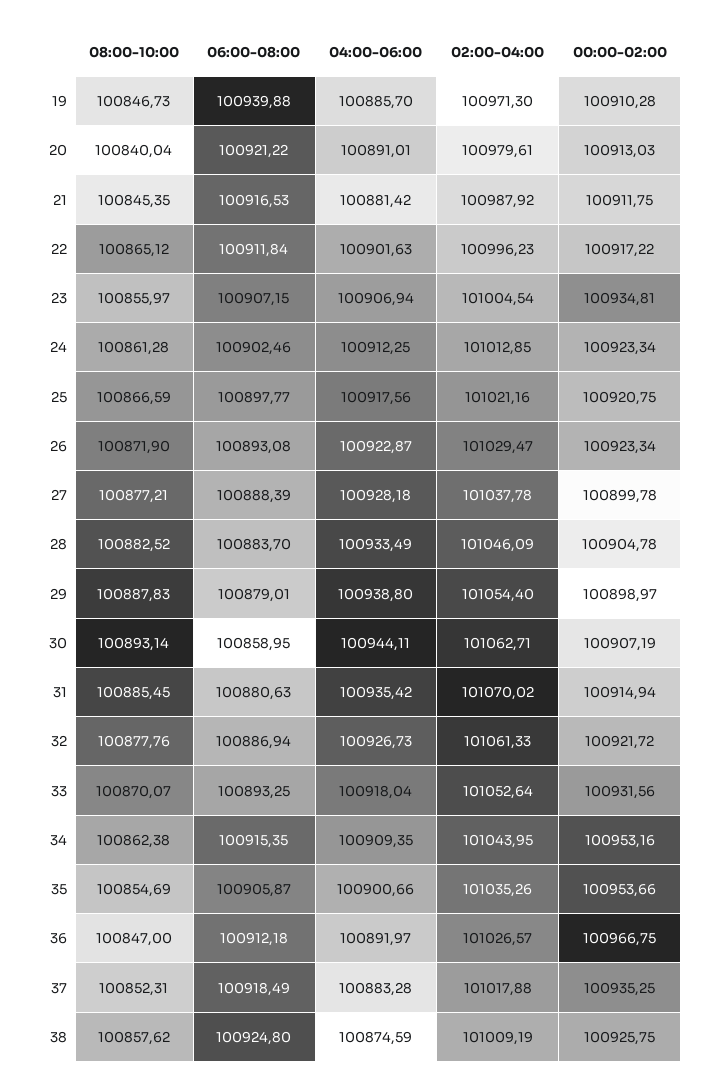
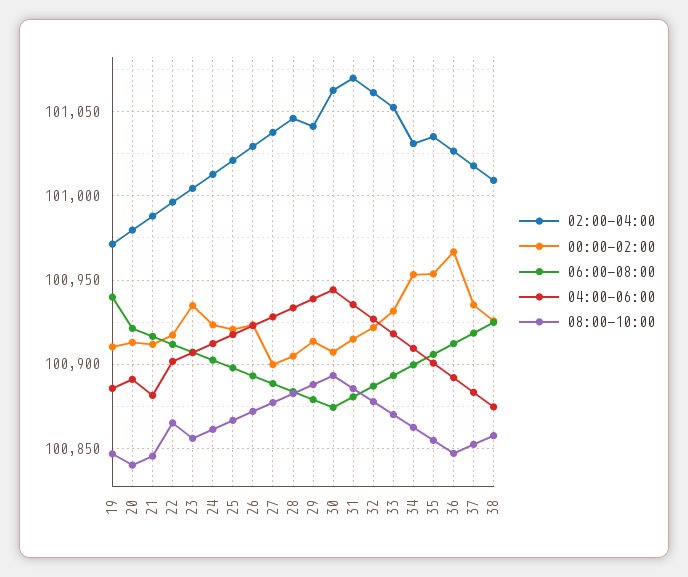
02:00-04:00, 29: 101054.4 -> 101040
00:00-02:00, 29: 100898.97 -> 100915
06:00-08:00, 30: 100858.95 -> 100875
06:00-08:00, 34: 100915.35 -> 100900
02:00-04:00, 34: 101043.95 -> 101030

